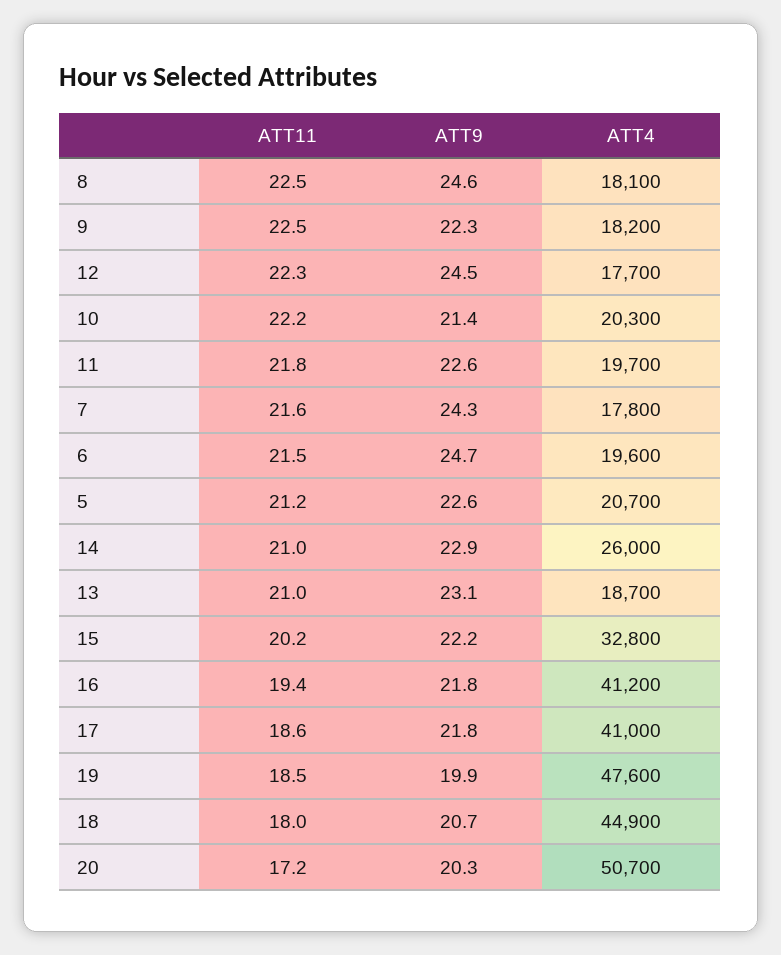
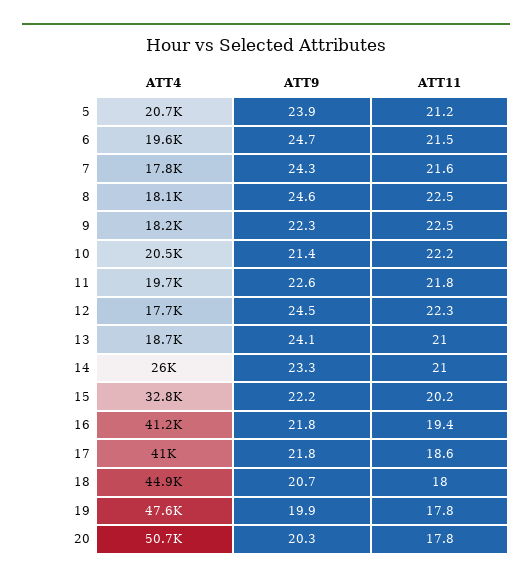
ATT4, 10: 20300 -> 20500
ATT9, 5: 22.6 -> 23.9
ATT9, 14: 22.9 -> 23.3
ATT9, 13: 23.1 -> 24.1
ATT11, 19: 18.5 -> 17.8
ATT11, 20: 17.2 -> 17.8

